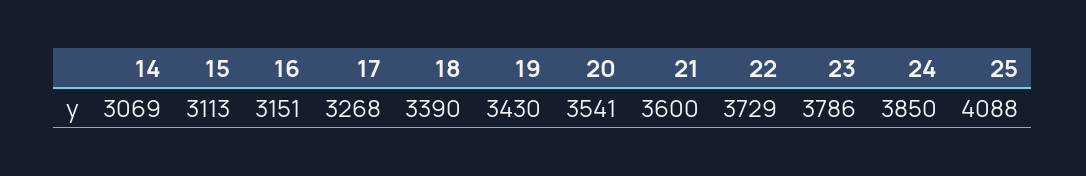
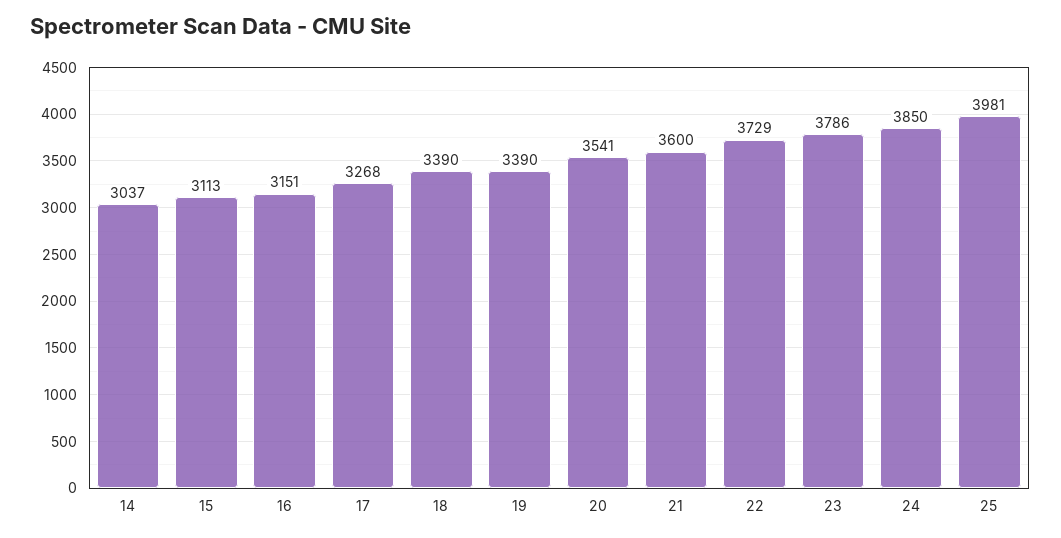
14: 3069 -> 3037
19: 3430 -> 3390
25: 4088 -> 3981

